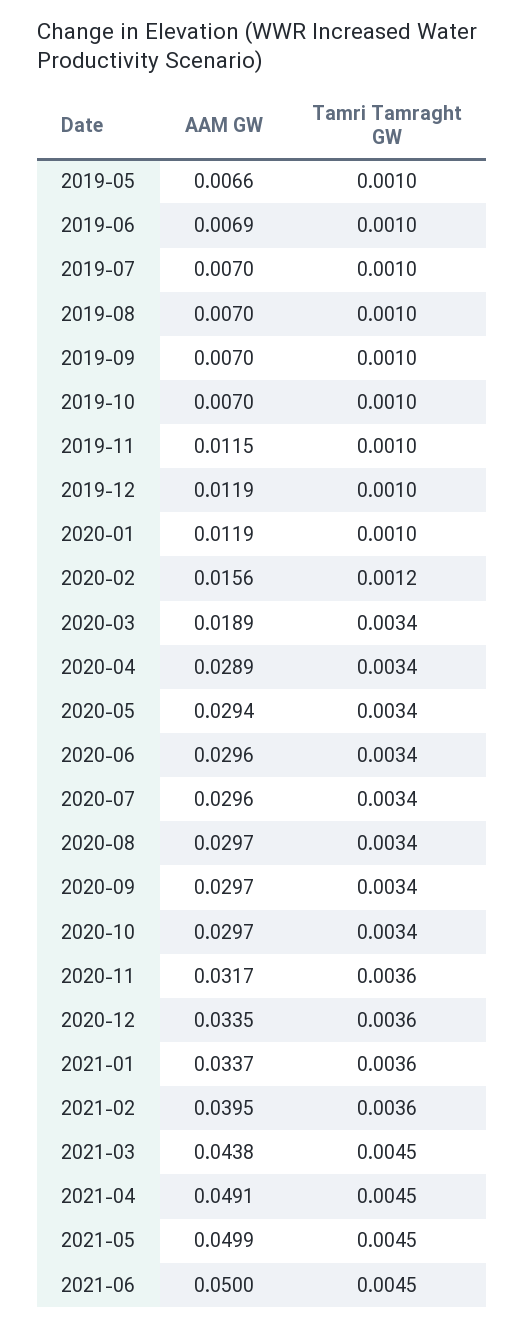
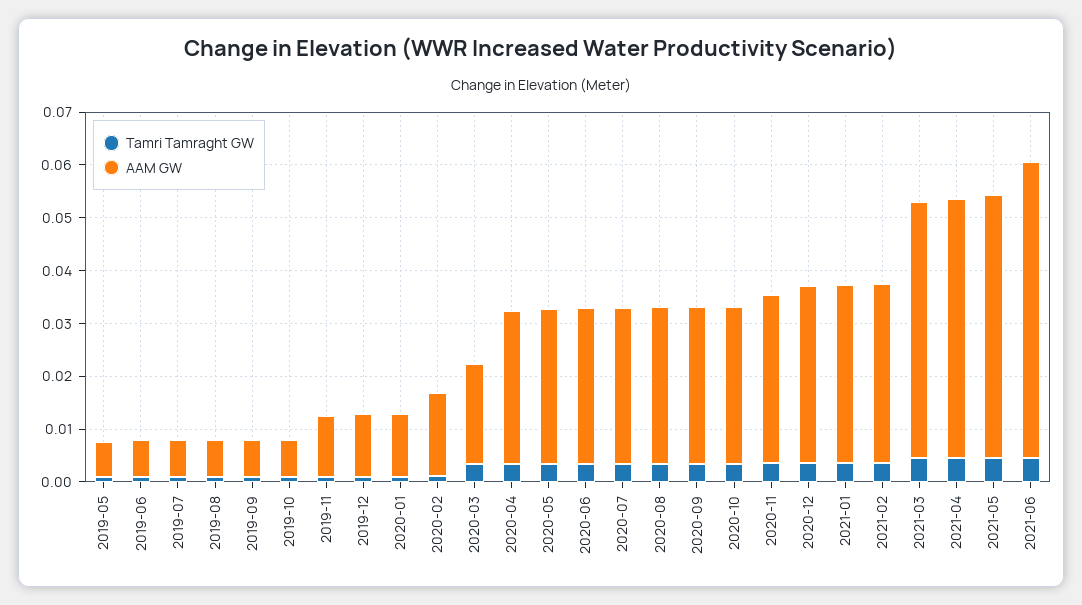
AAM GW, 2021-02: 0.0395 -> 0.034
AAM GW, 2021-03: 0.0438 -> 0.048
AAM GW, 2021-06: 0.05 -> 0.056

